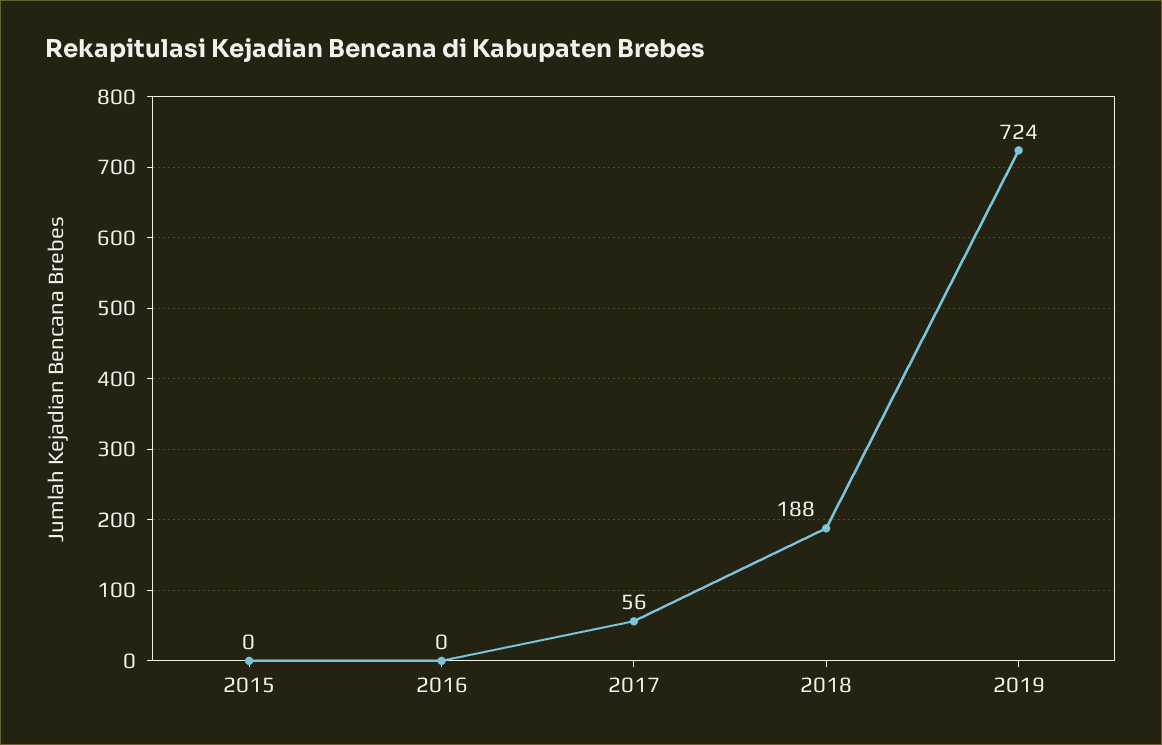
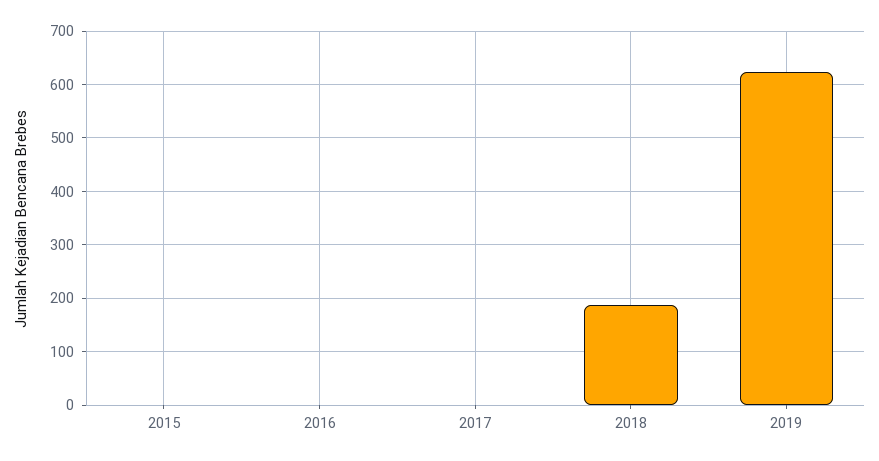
2017: 56 -> 0
2019: 724 -> 620

